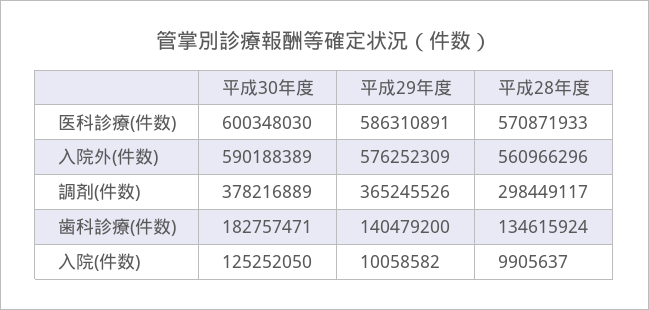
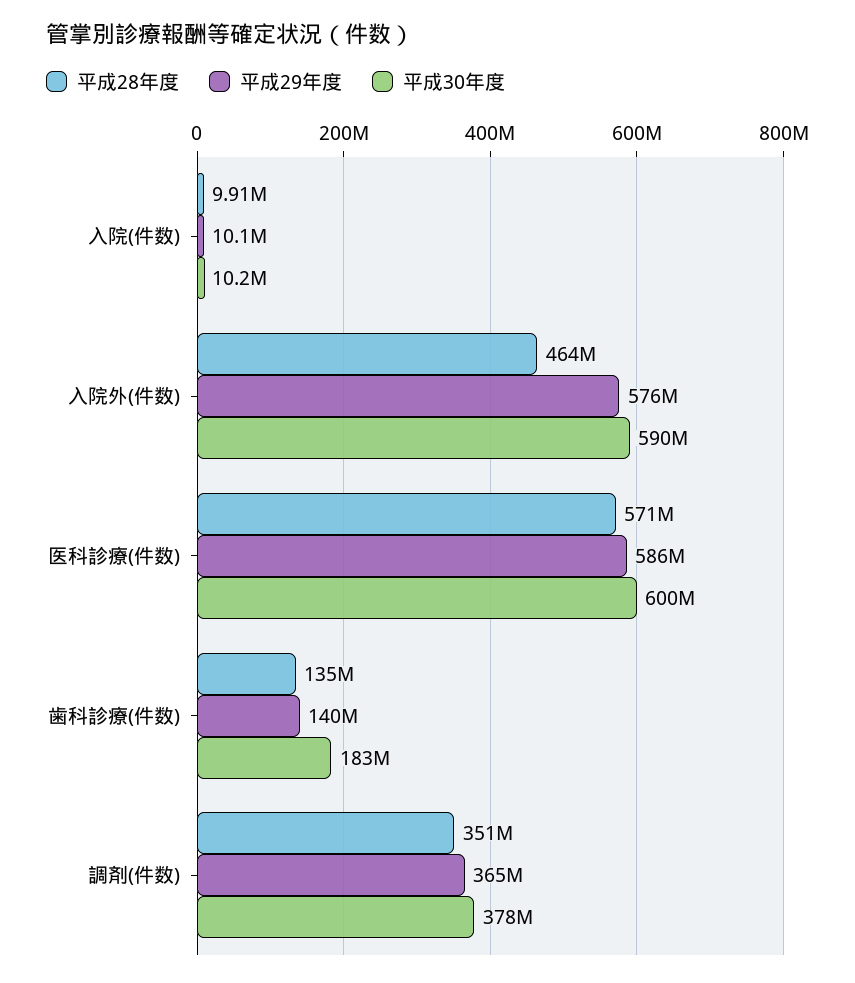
平成28年度, 入院外(件数): 560966296 -> 464000000
平成28年度, 調剤(件数): 298449117 -> 351000000
平成30年度, 入院(件数): 125252050 -> 10200000

